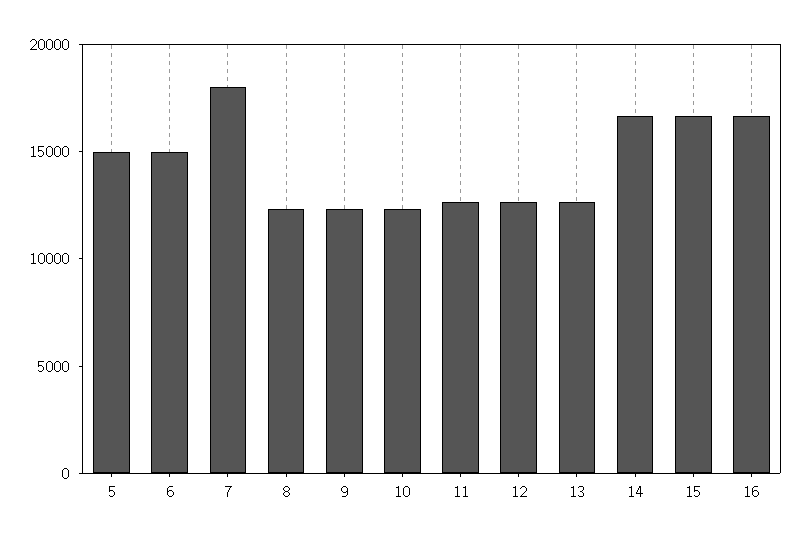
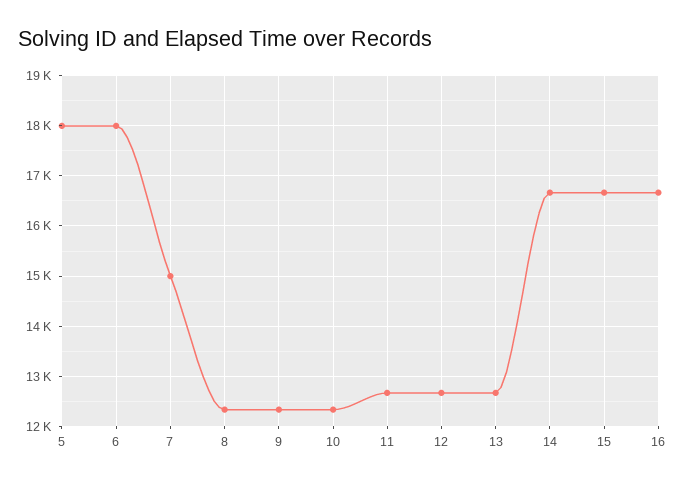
5: 15000 -> 18000
6: 15000 -> 18000
7: 18000 -> 15000

